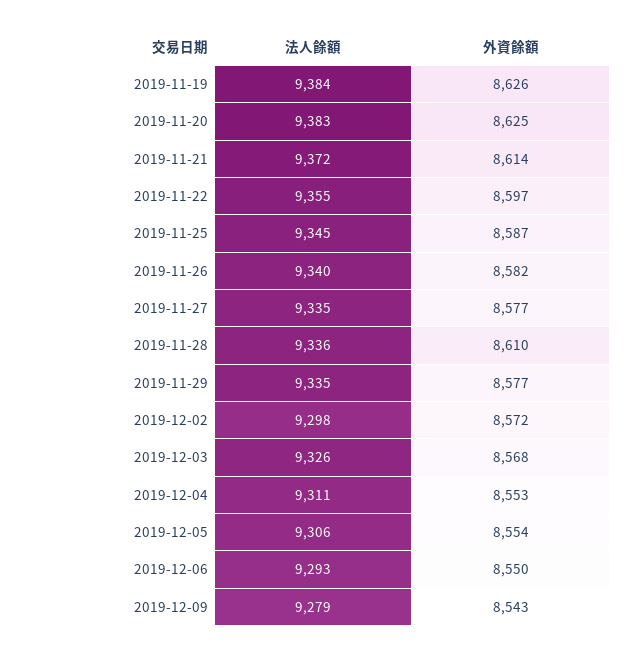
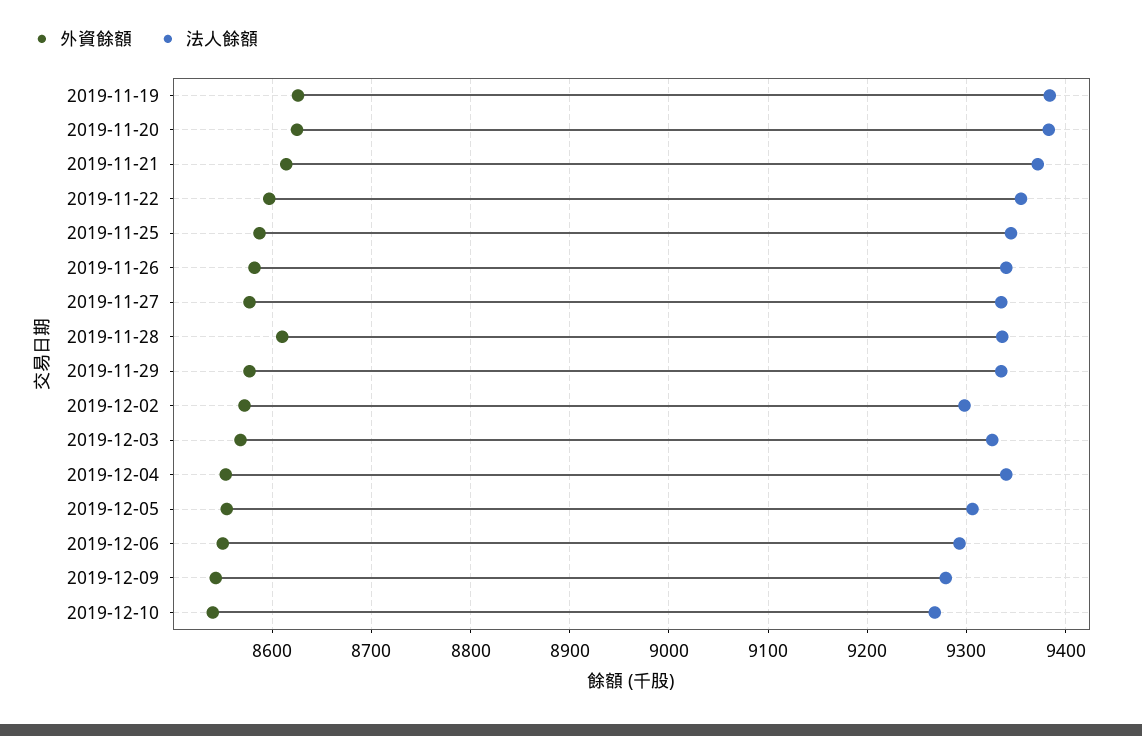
法人餘額, 2019-12-04: 9311 -> 9340
外資餘額, 2019-12-10: none -> 8540
法人餘額, 2019-12-10: none -> 9270

